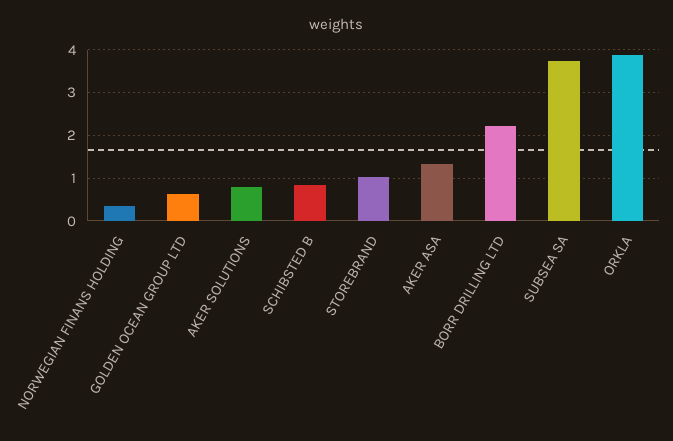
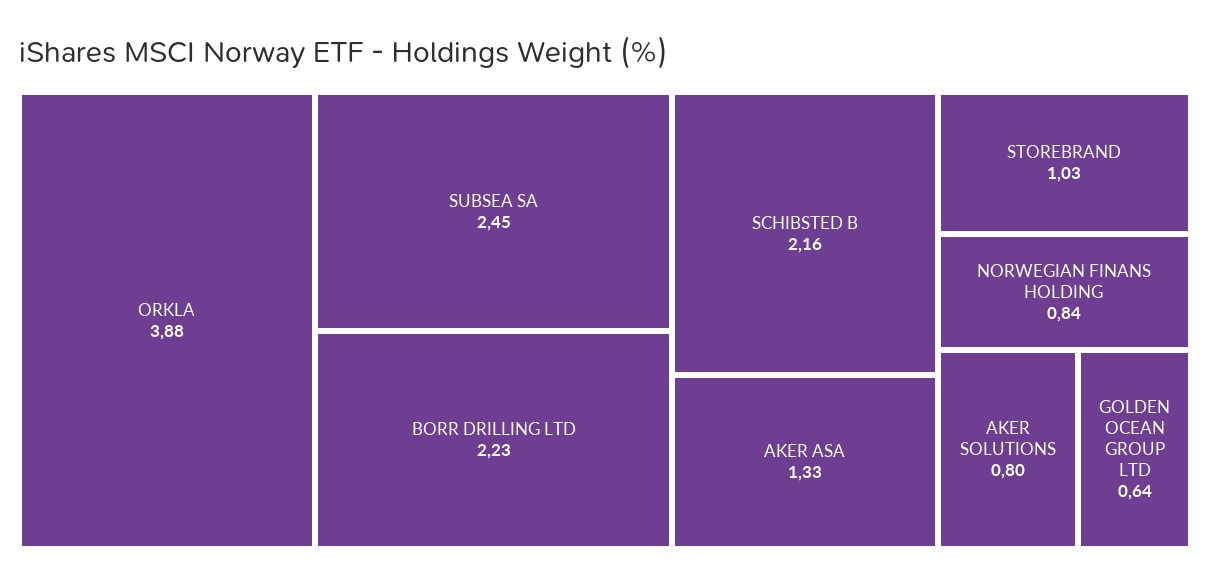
NORWEGIAN FINANS HOLDING: 0.4 -> 0.84
SCHIBSTED B: 0.8 -> 2.16
SUBSEA SA: 3.8 -> 2.45

